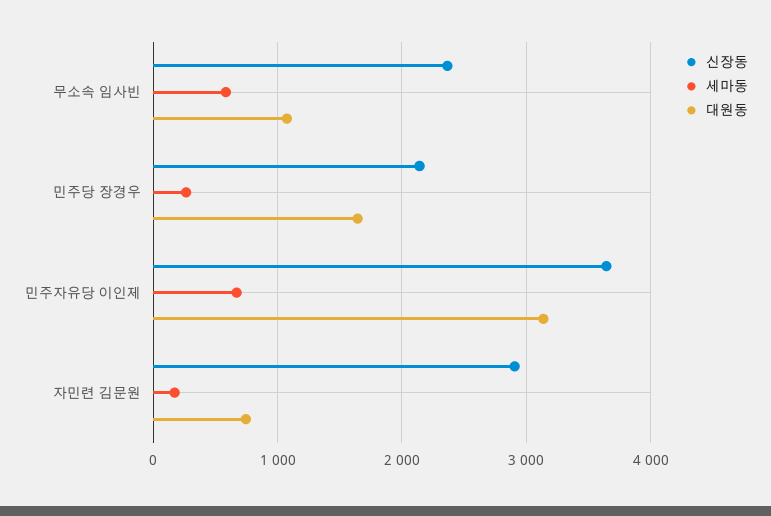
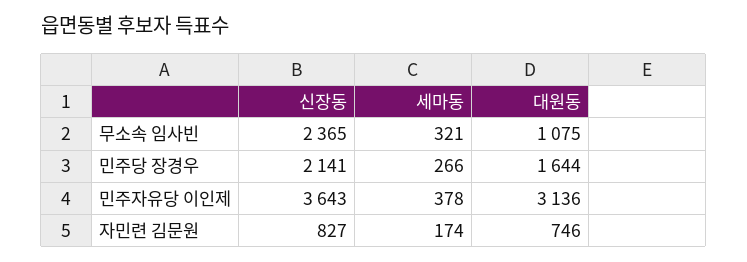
세마동, 무소속 임사빈: 600 -> 321
세마동, 민주자유당 이인제: 700 -> 378
신장동, 자민련 김문원: 2900 -> 827

